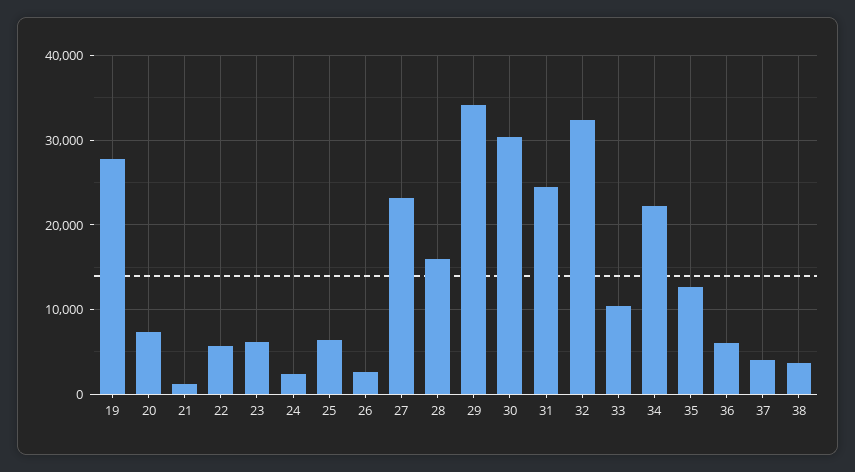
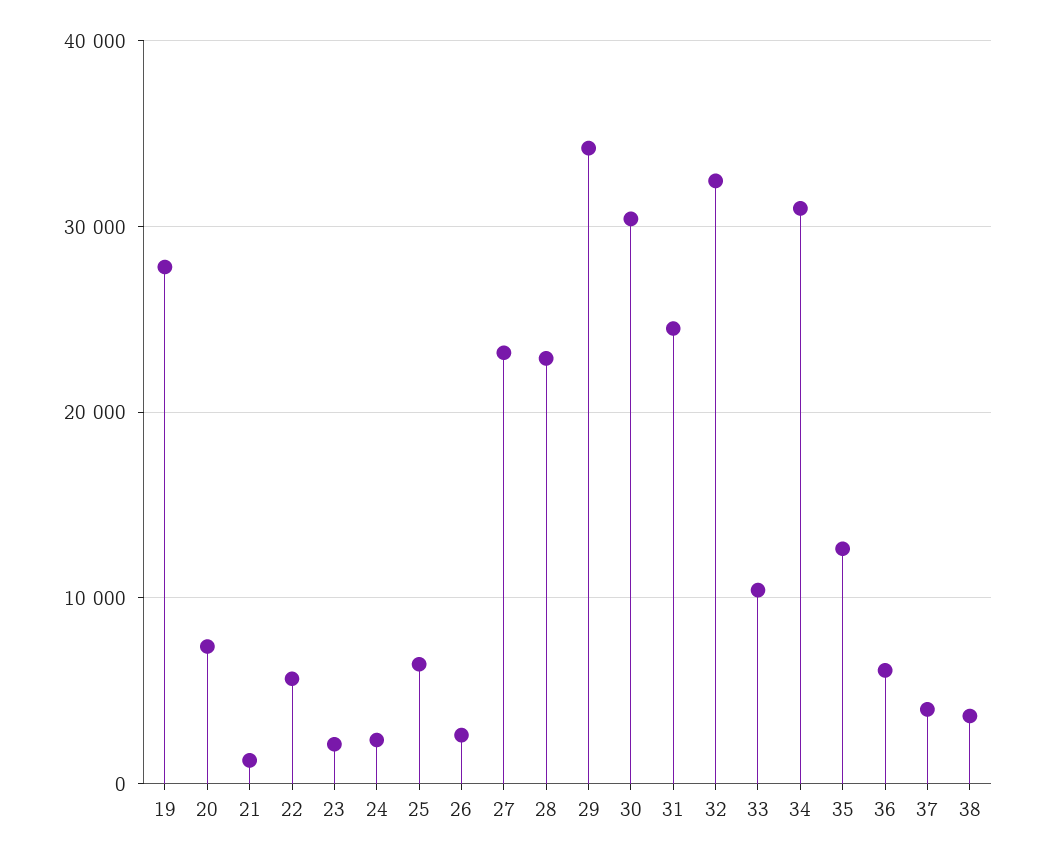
23: 6000 -> 2000
28: 16000 -> 23000
34: 22000 -> 31000

